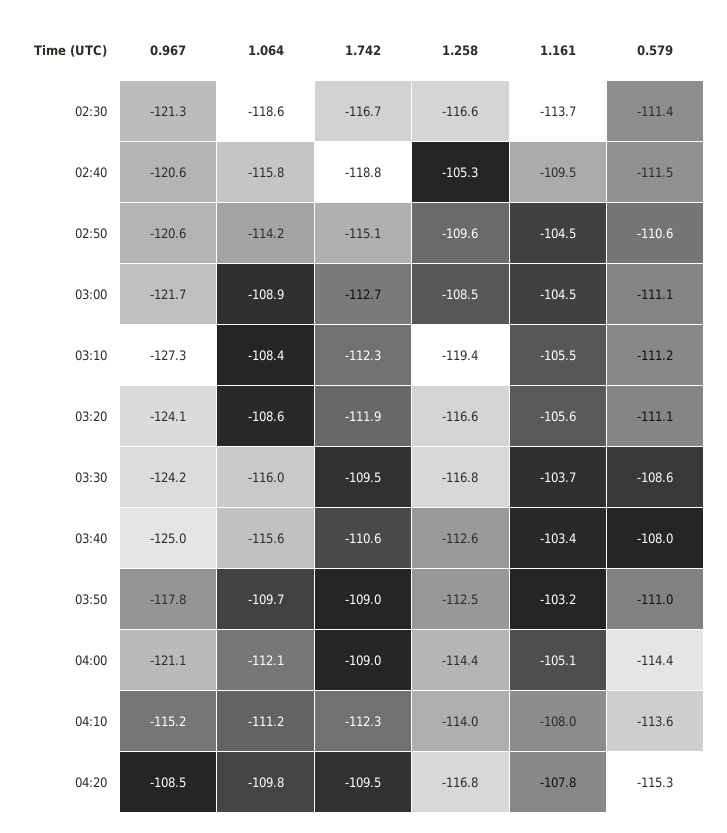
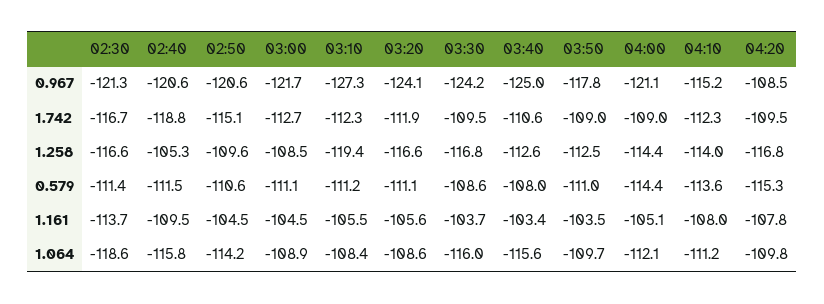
1.161, 03:50: -103.2 -> -103.5

